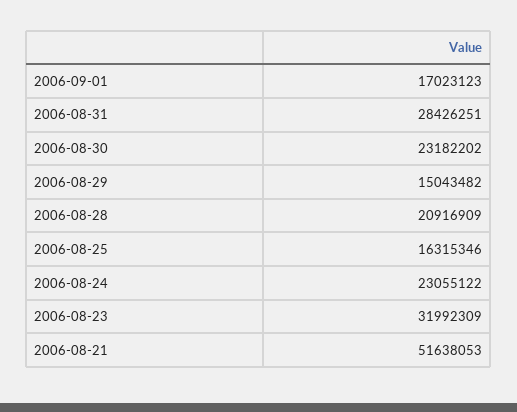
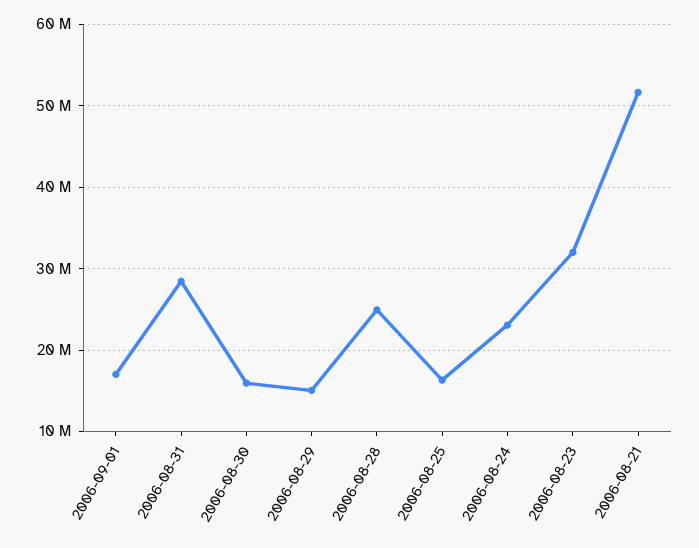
2006-08-30: 23182202 -> 16000000
2006-08-28: 20916909 -> 25000000

